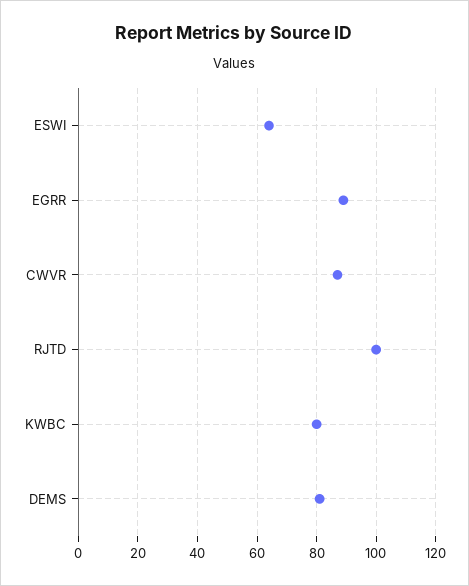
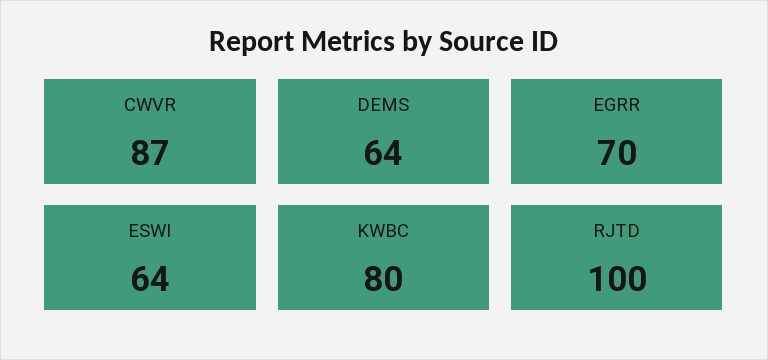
EGRR: 90 -> 70
DEMS: 80 -> 64

